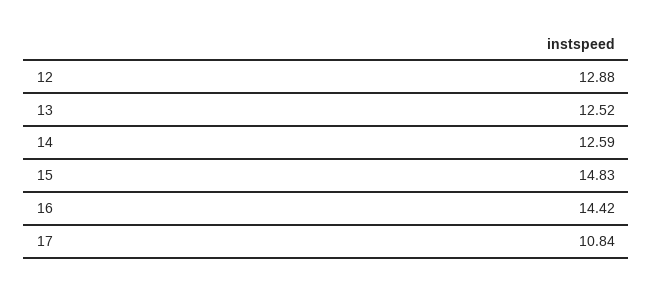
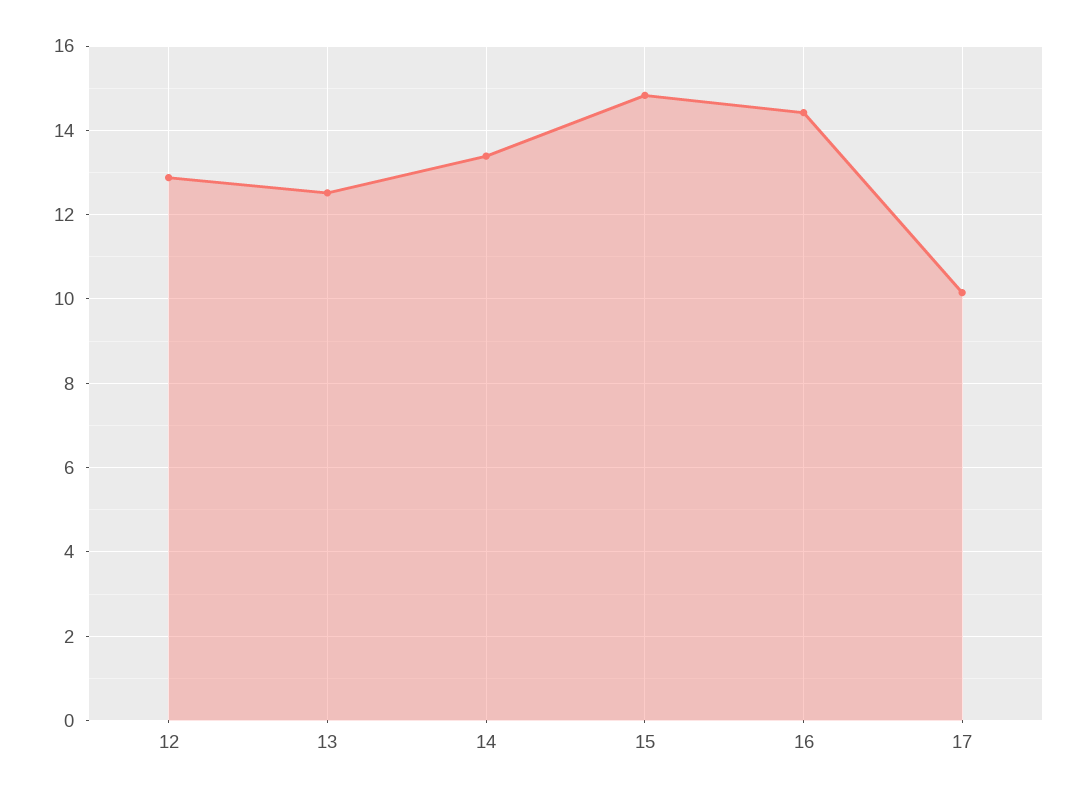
14: 12.59 -> 13.4
17: 10.84 -> 10.2

